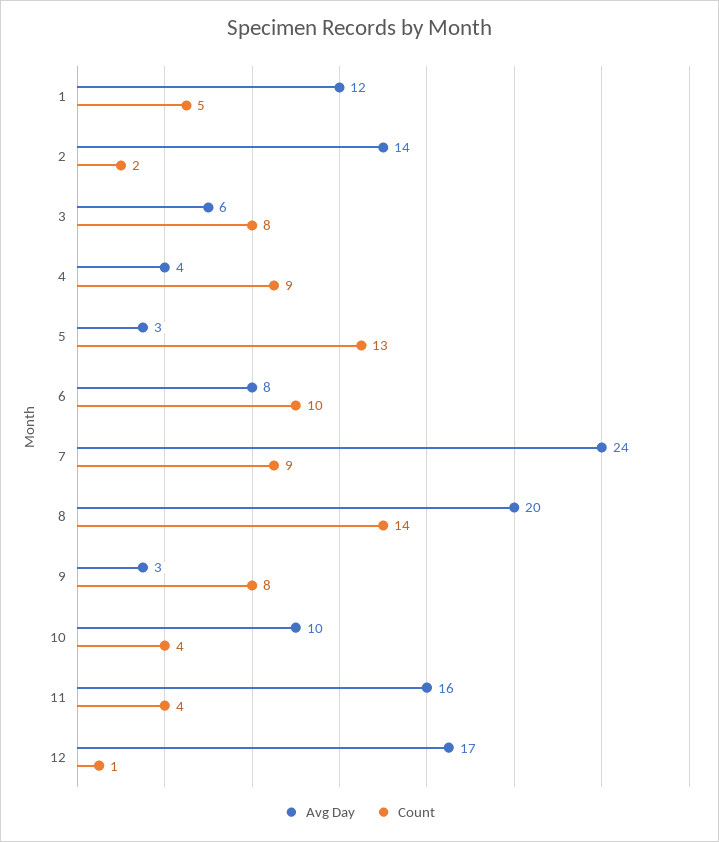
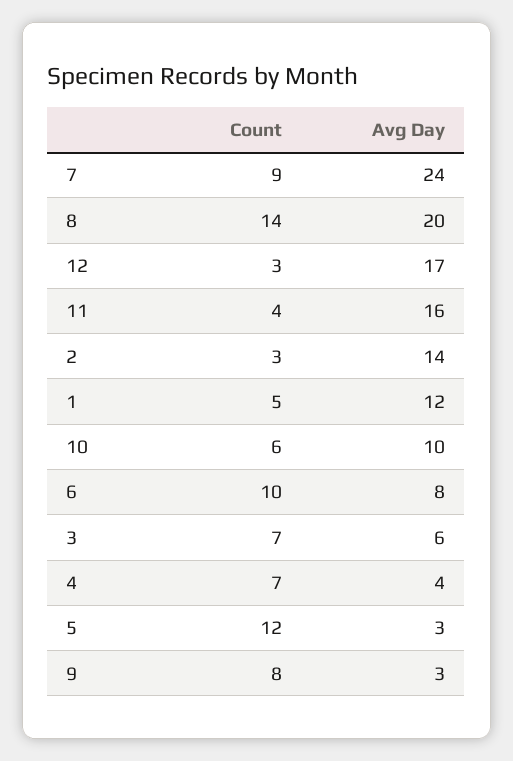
Count, 2: 2 -> 3
Count, 3: 8 -> 7
Count, 4: 9 -> 7
Count, 5: 13 -> 12
Count, 10: 4 -> 6
Count, 12: 1 -> 3

